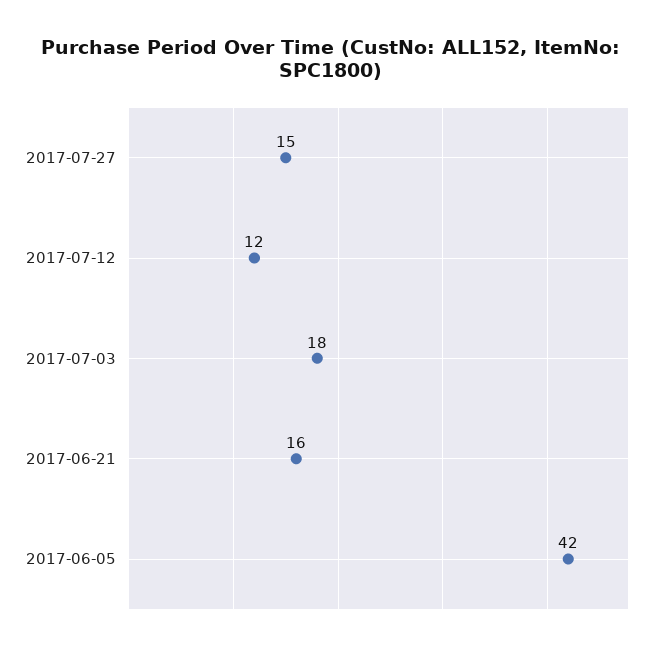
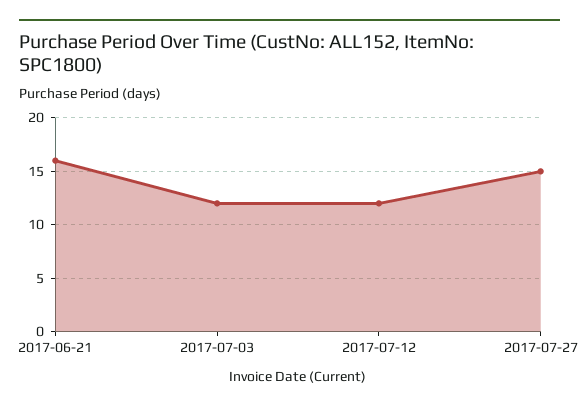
2017-07-03: 18 -> 12
2017-06-05: 42 -> none

